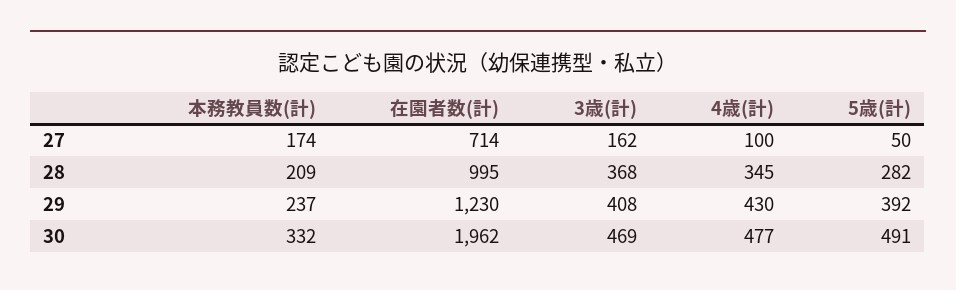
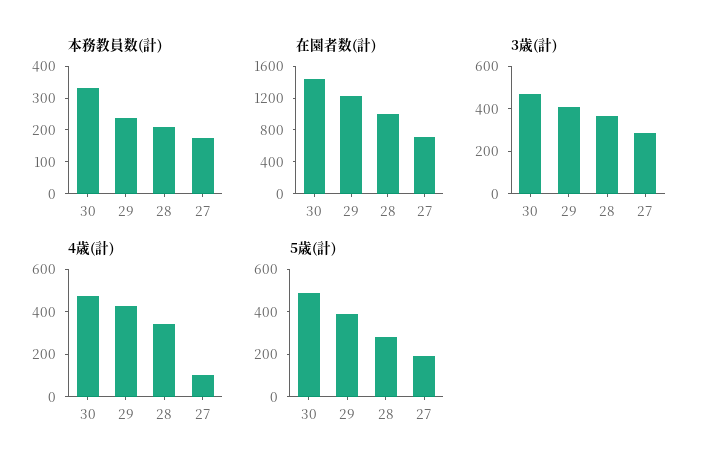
3歳(計), 27: 162 -> 300
5歳(計), 27: 50 -> 200
在園者数(計), 30: 1962 -> 1400

